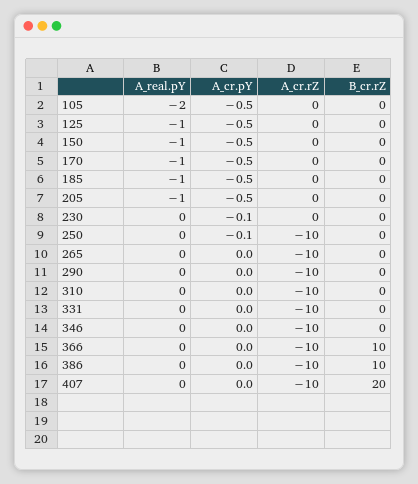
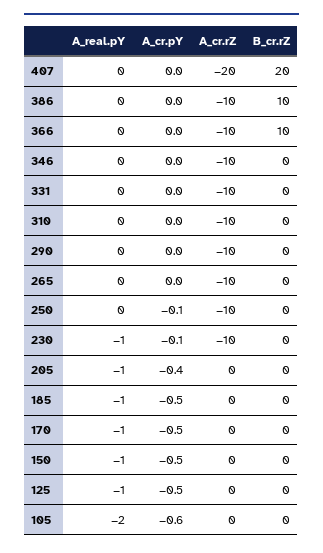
A_cr.pY, 105: -0.5 -> -0.6
A_cr.pY, 205: -0.5 -> -0.4
A_real.pY, 230: 0 -> -1
A_cr.rZ, 230: 0 -> -10
A_cr.rZ, 407: -10 -> -20

